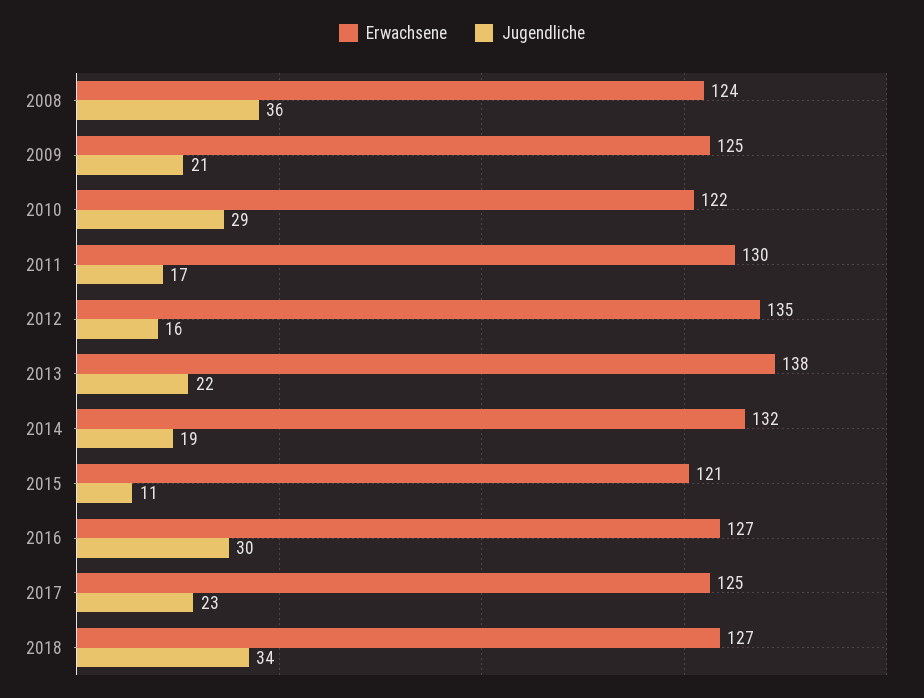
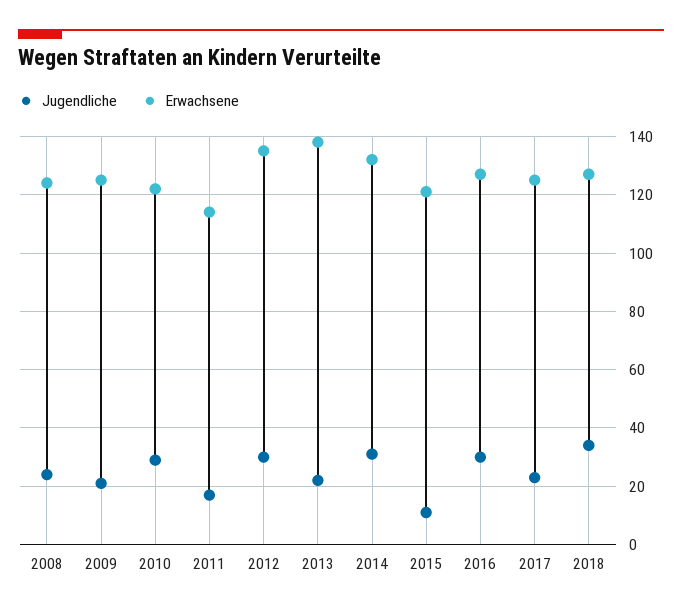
Jugendliche, 2008: 36 -> 25
Erwachsene, 2011: 130 -> 115
Jugendliche, 2012: 16 -> 30
Jugendliche, 2014: 19 -> 30

